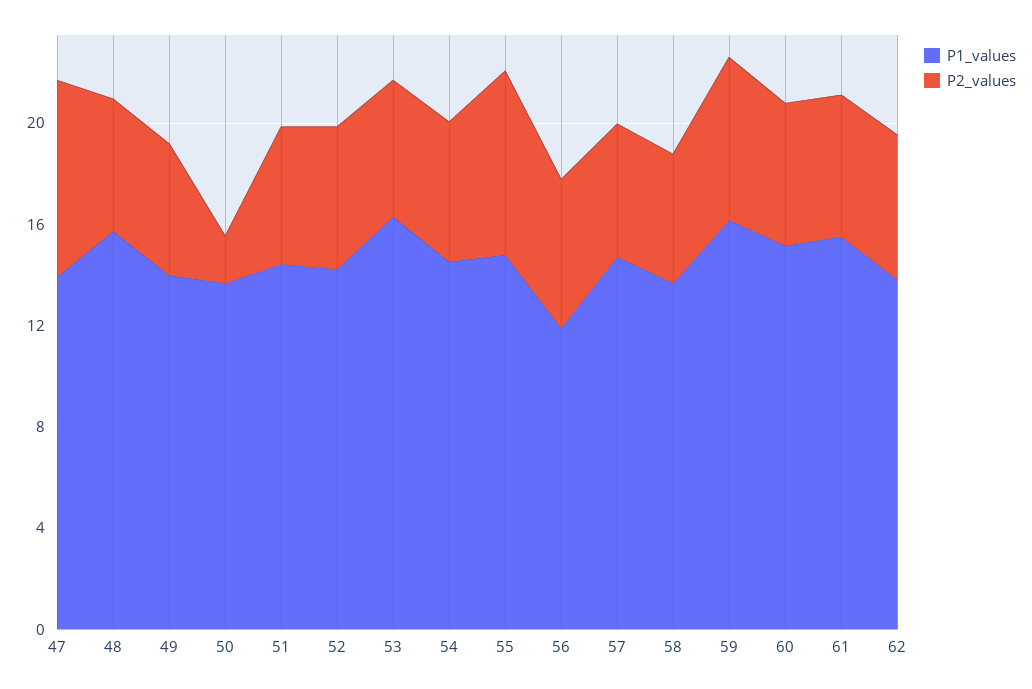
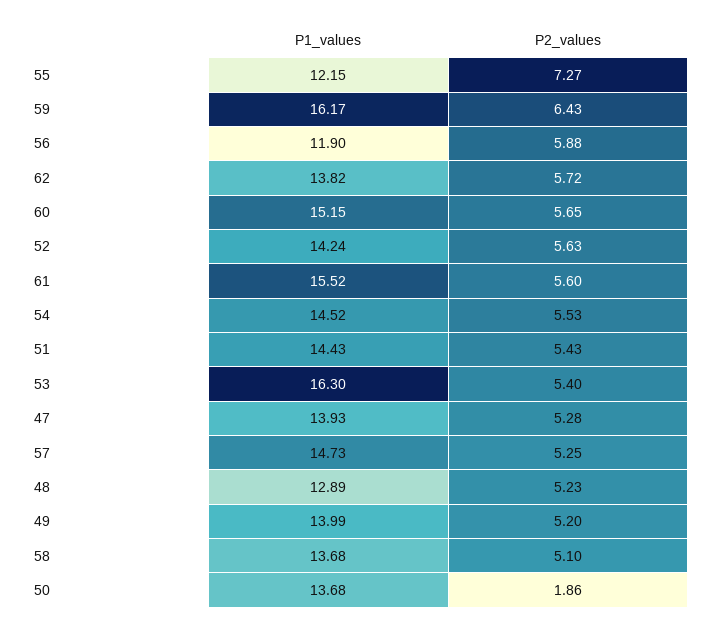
P2_values, 47: 8 -> 5.28
P1_values, 48: 16 -> 12.89
P1_values, 55: 15 -> 12.15

